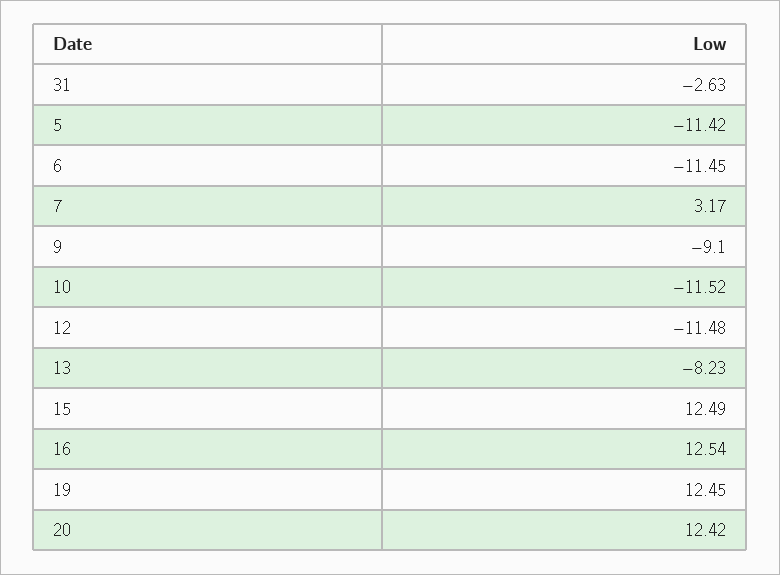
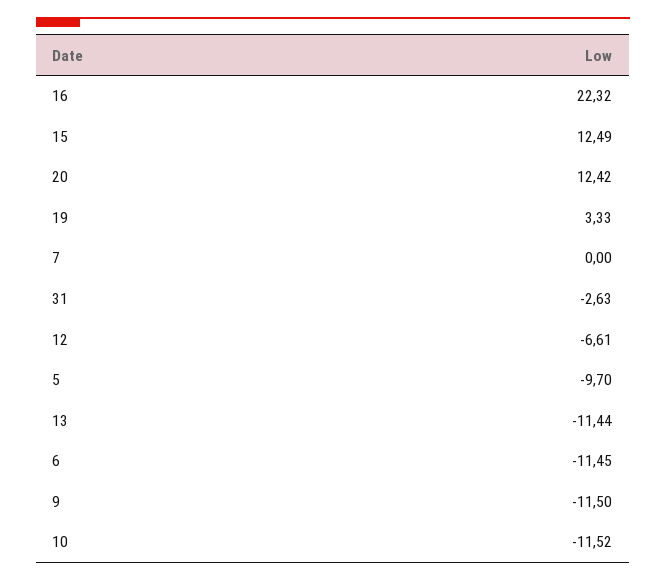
5: -11.42 -> -9.7
7: 3.17 -> 0
9: -9.1 -> -11.5
12: -11.48 -> -6.61
13: -8.23 -> -11.44
16: 12.54 -> 22.32
19: 12.45 -> 3.33

